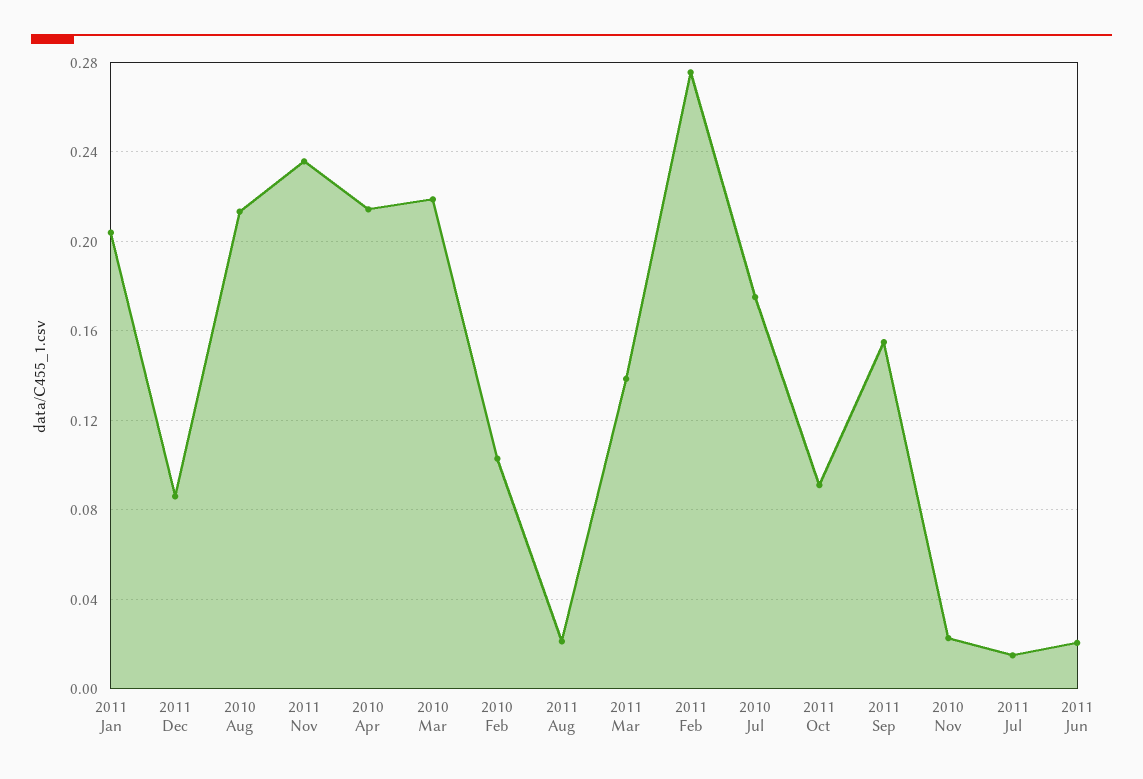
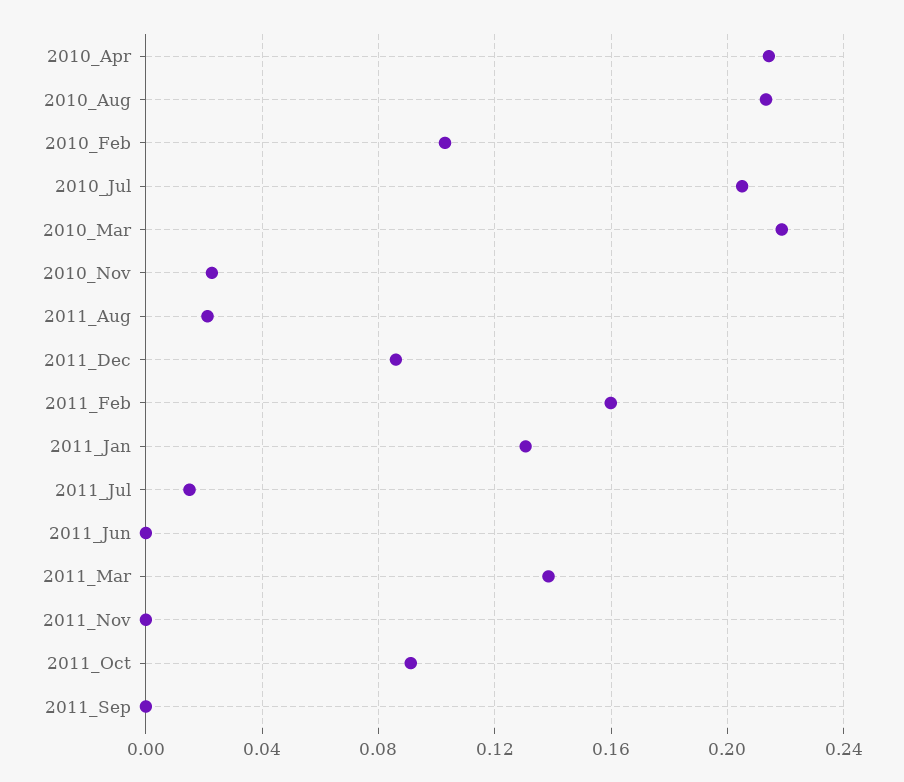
2011 Jan: 0.205 -> 0.13
2011 Nov: 0.235 -> 0
2011 Feb: 0.275 -> 0.16
2010 Jul: 0.175 -> 0.205
2011 Sep: 0.155 -> 0
2011 Jun: 0.02 -> 0

